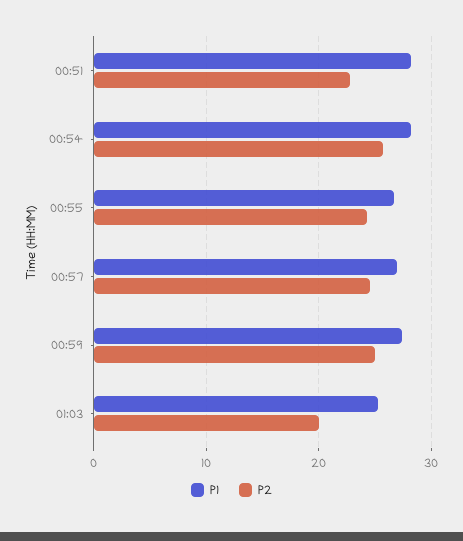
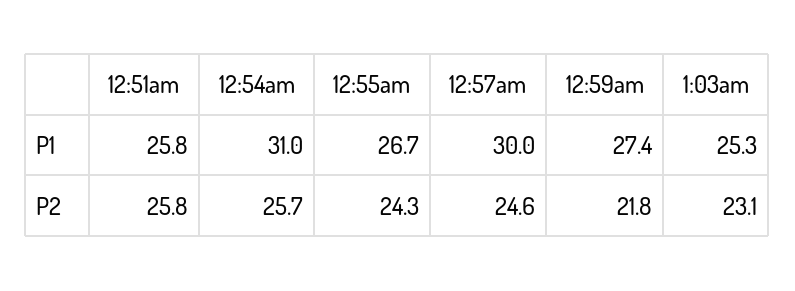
P1, 00:51: 28 -> 25.8
P2, 00:51: 23 -> 25.8
P1, 00:54: 28 -> 31
P1, 00:57: 27 -> 30
P2, 00:59: 25 -> 21.8
P2, 01:03: 20 -> 23.1

